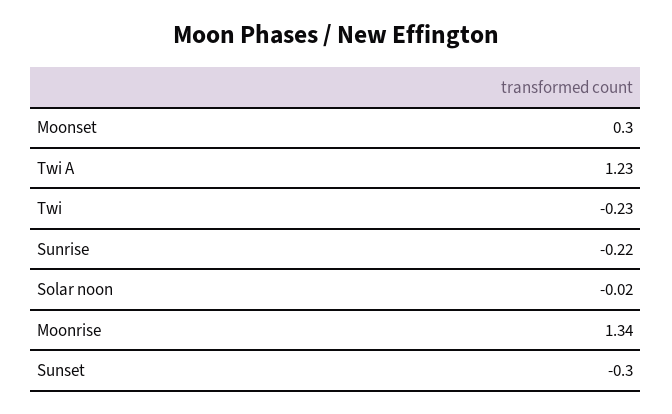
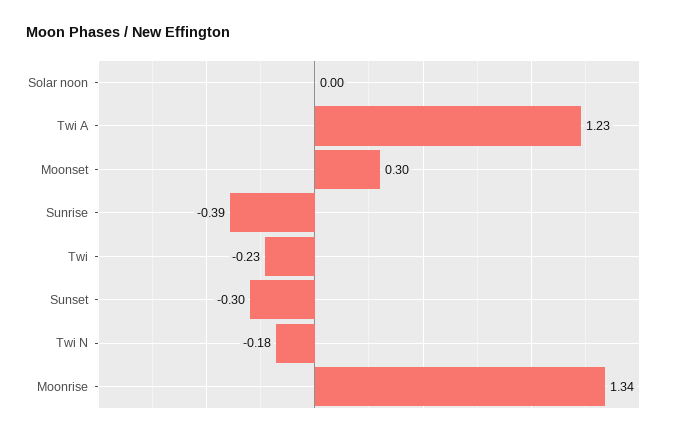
Sunrise: -0.22 -> -0.39
Solar noon: -0.02 -> 0
Twi N: none -> -0.18

